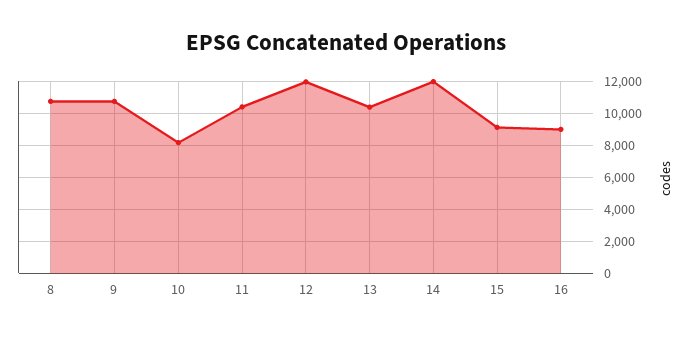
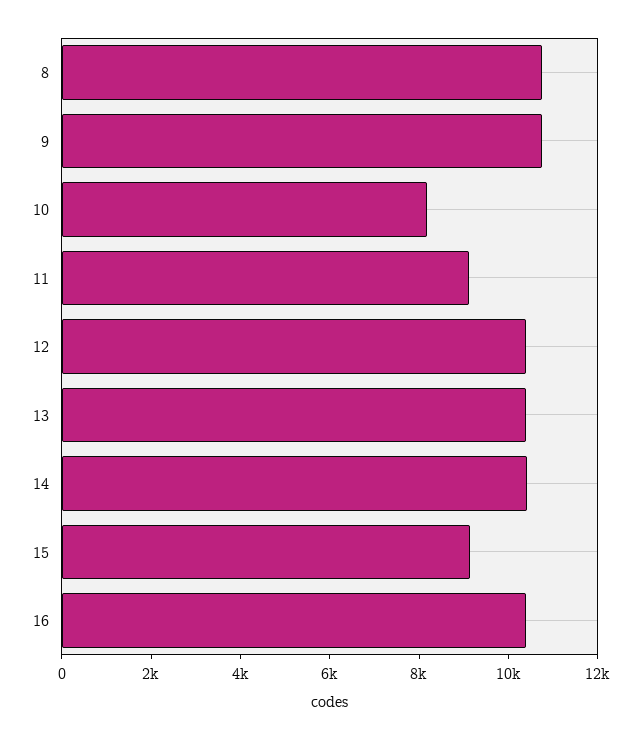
11: 10500 -> 9000
12: 12000 -> 10500
14: 12000 -> 10500
16: 9000 -> 10500

